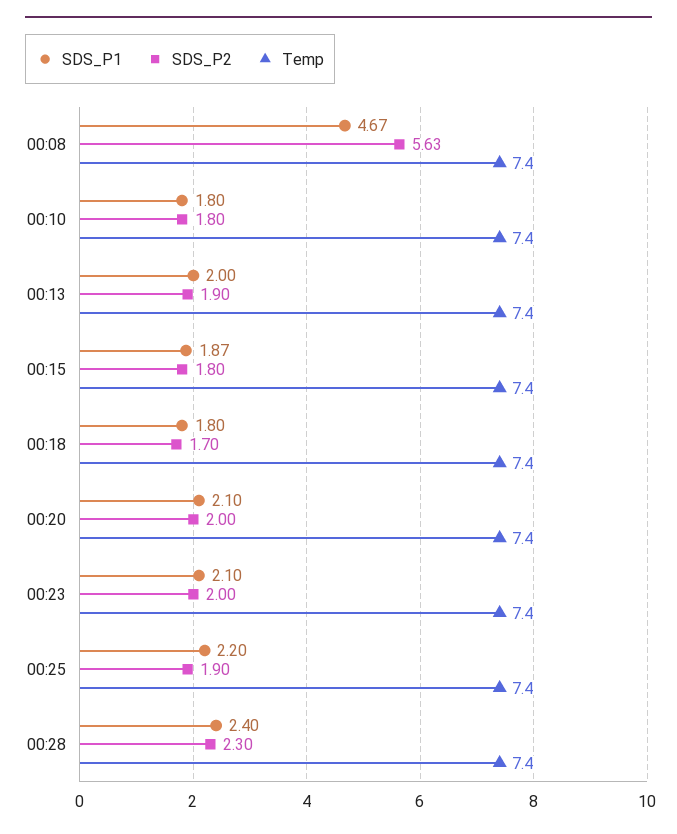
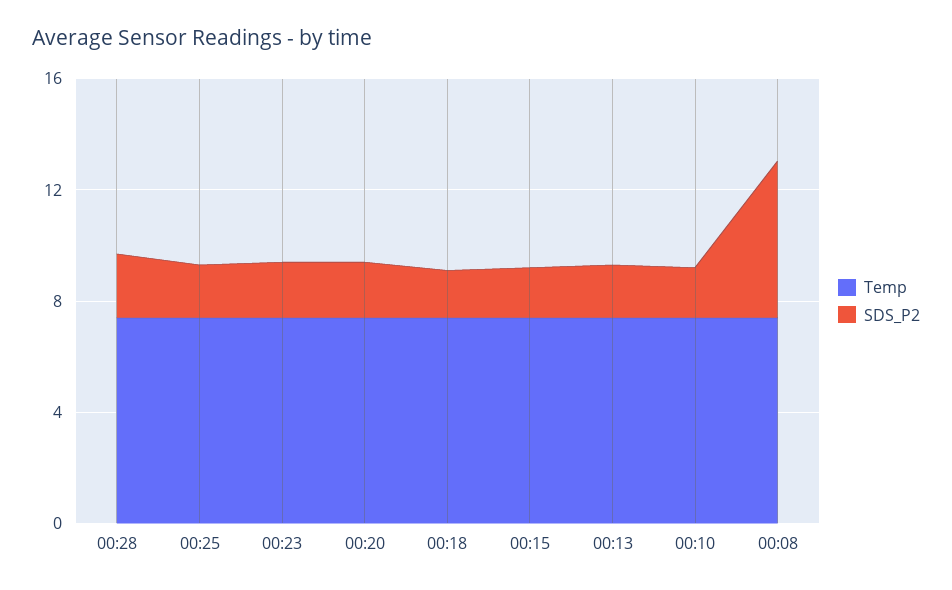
SDS_P1, 00:08: 4.67 -> none
SDS_P1, 00:10: 1.8 -> none
SDS_P1, 00:13: 2 -> none
SDS_P1, 00:15: 1.87 -> none
SDS_P1, 00:18: 1.8 -> none
SDS_P1, 00:20: 2.1 -> none
SDS_P1, 00:23: 2.1 -> none
SDS_P1, 00:25: 2.2 -> none
SDS_P1, 00:28: 2.4 -> none

